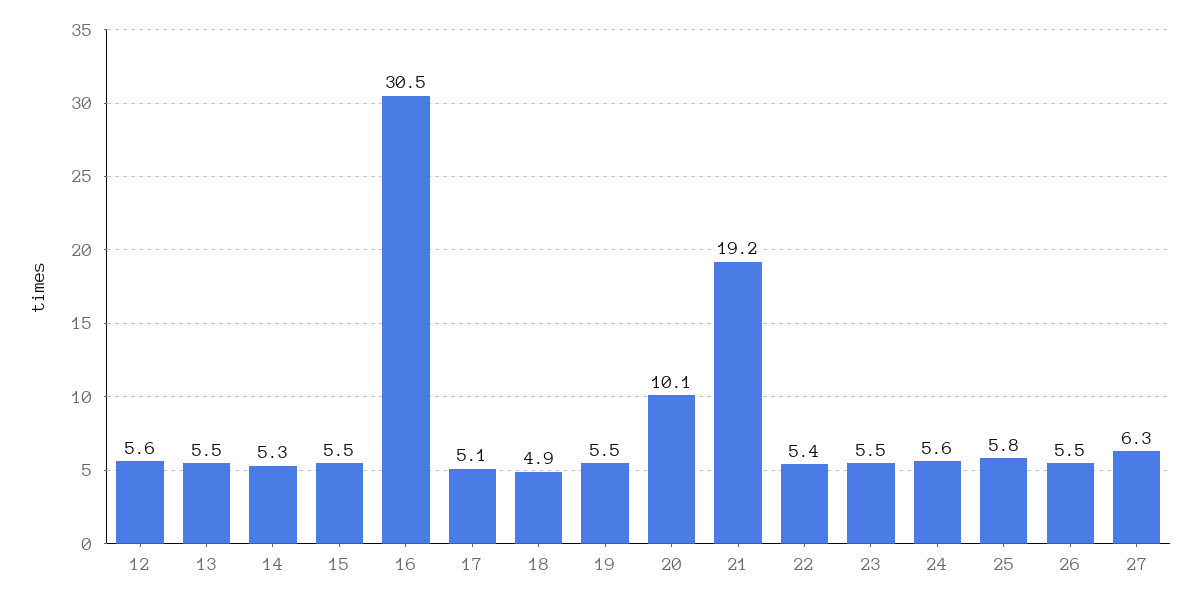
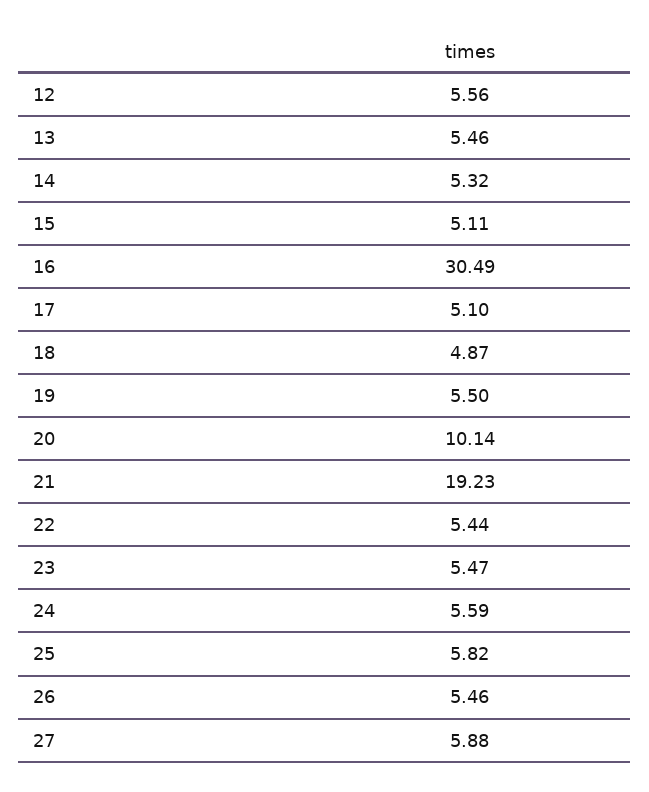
15: 5.5 -> 5.11
27: 6.3 -> 5.88

